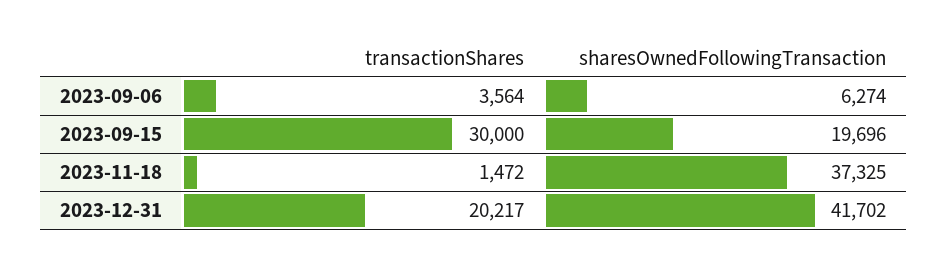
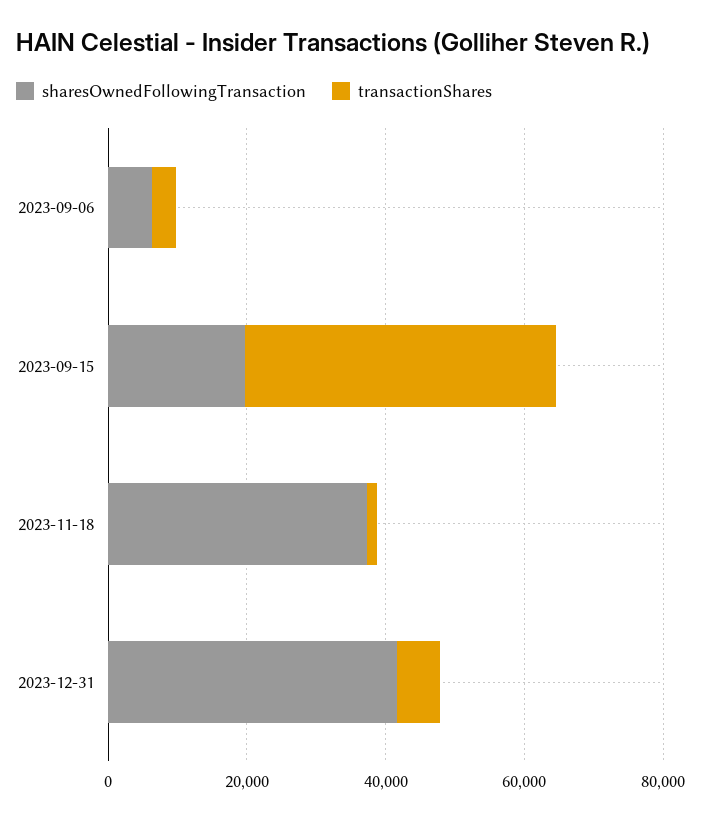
transactionShares, 2023-09-15: 30000 -> 45000
transactionShares, 2023-12-31: 20217 -> 5000

